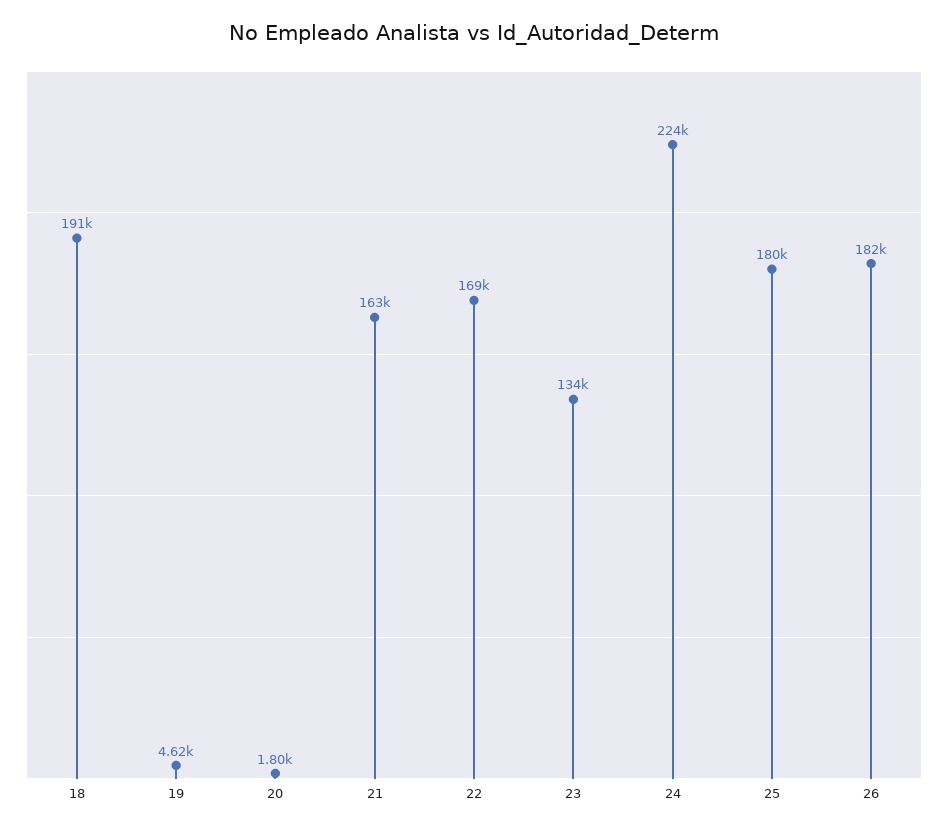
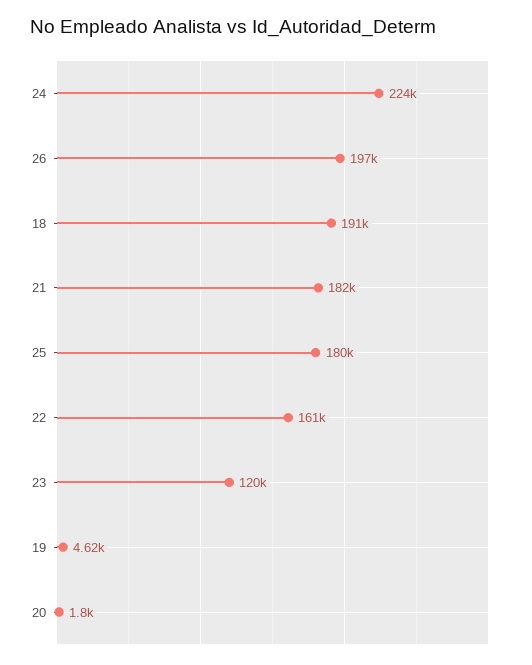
21: 163000 -> 182000
22: 169000 -> 161000
23: 134000 -> 120000
26: 182000 -> 197000

